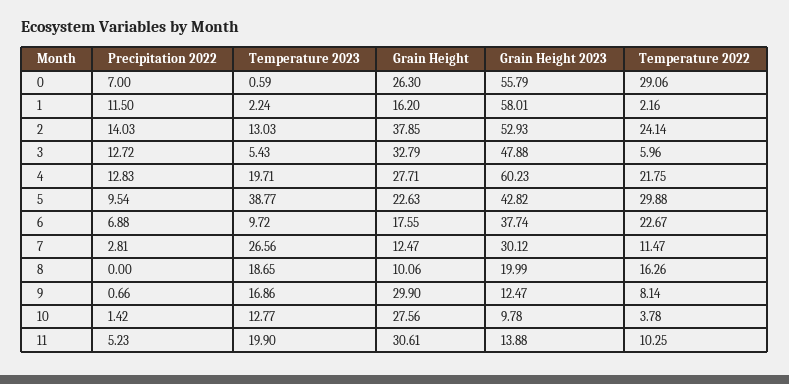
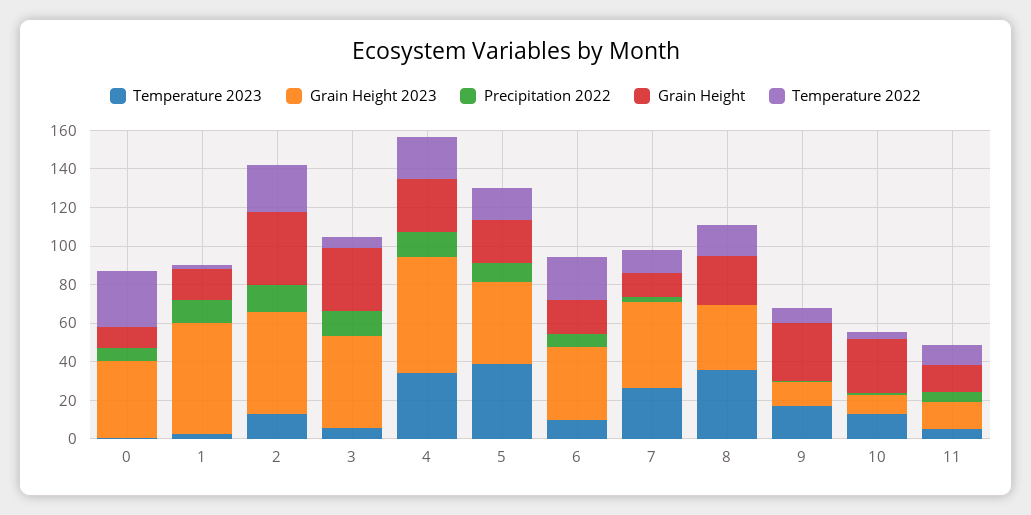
Grain Height, 0: 26.3 -> 10
Grain Height 2023, 0: 55.79 -> 40
Temperature 2023, 4: 19.71 -> 35
Temperature 2022, 5: 29.88 -> 15
Grain Height 2023, 7: 30.12 -> 45
Temperature 2023, 8: 18.65 -> 35
Grain Height, 8: 10.06 -> 25
Grain Height 2023, 8: 19.99 -> 35
Temperature 2023, 11: 19.9 -> 5
Grain Height, 11: 30.61 -> 15

